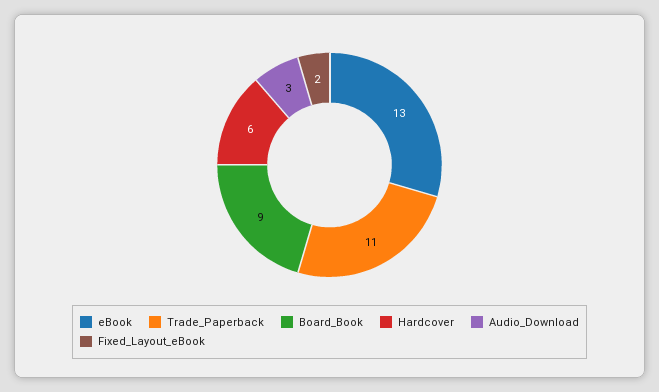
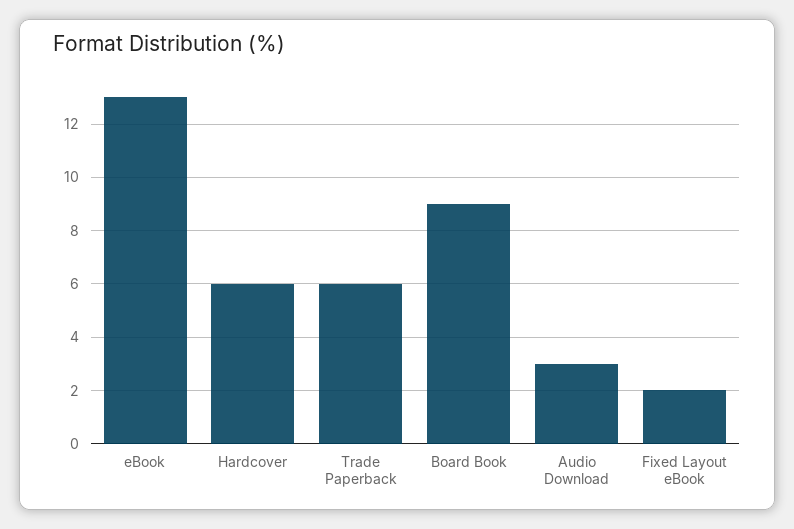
Trade_Paperback: 11 -> 6

